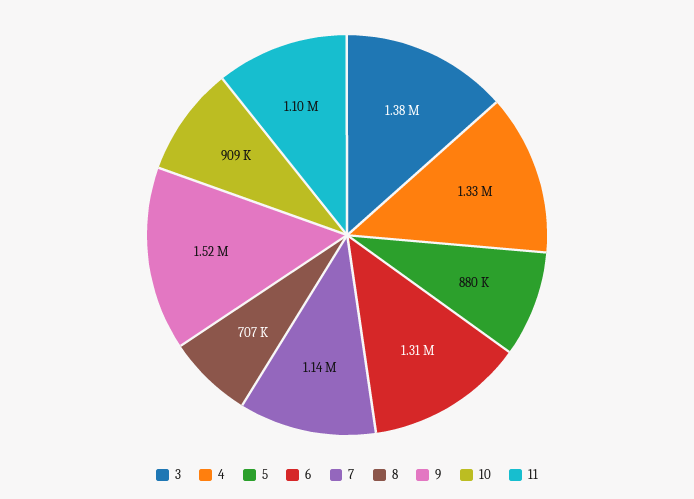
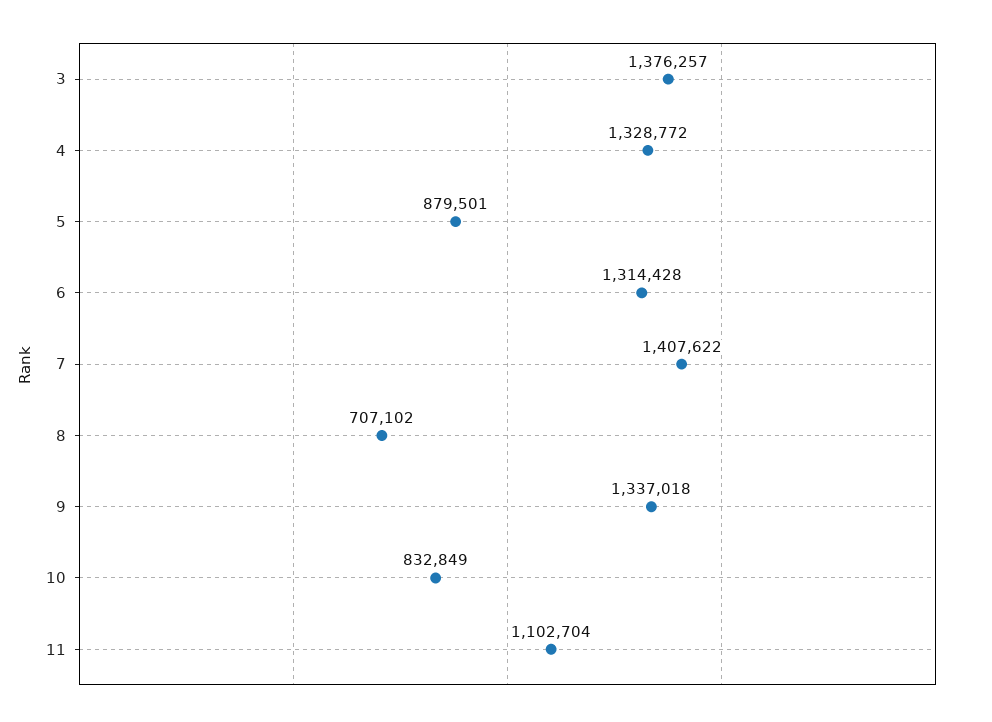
7: 1140000 -> 1407622
9: 1520000 -> 1337018
10: 909000 -> 832849

